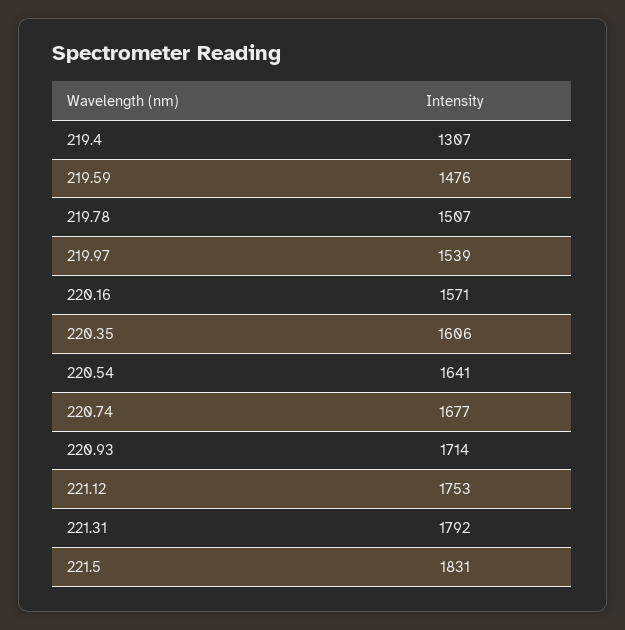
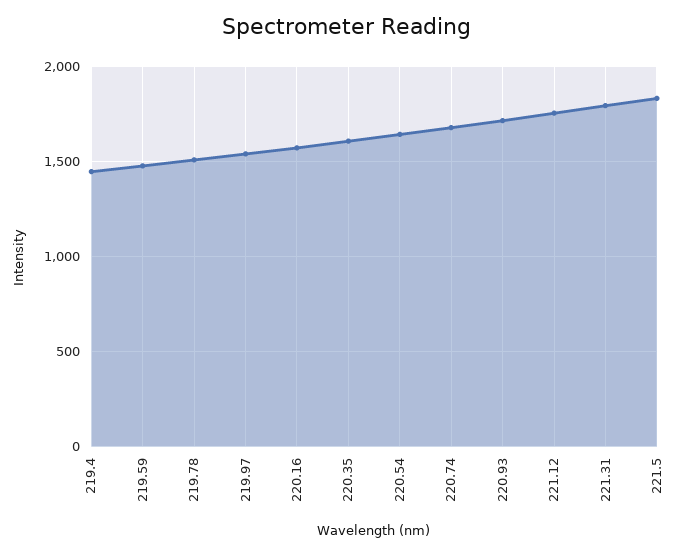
219.4: 1307 -> 1450

